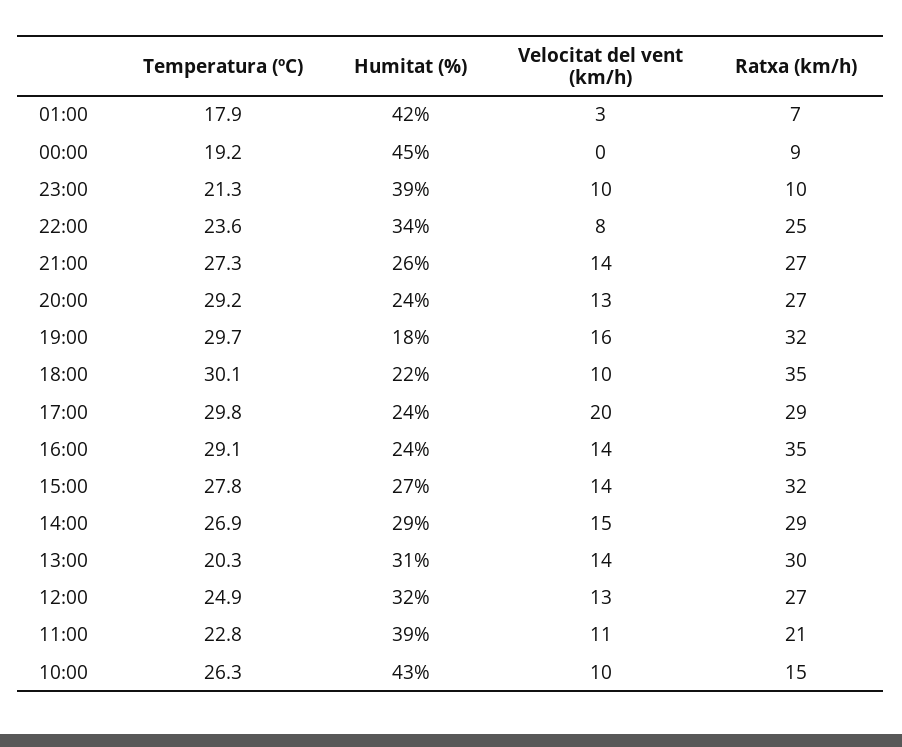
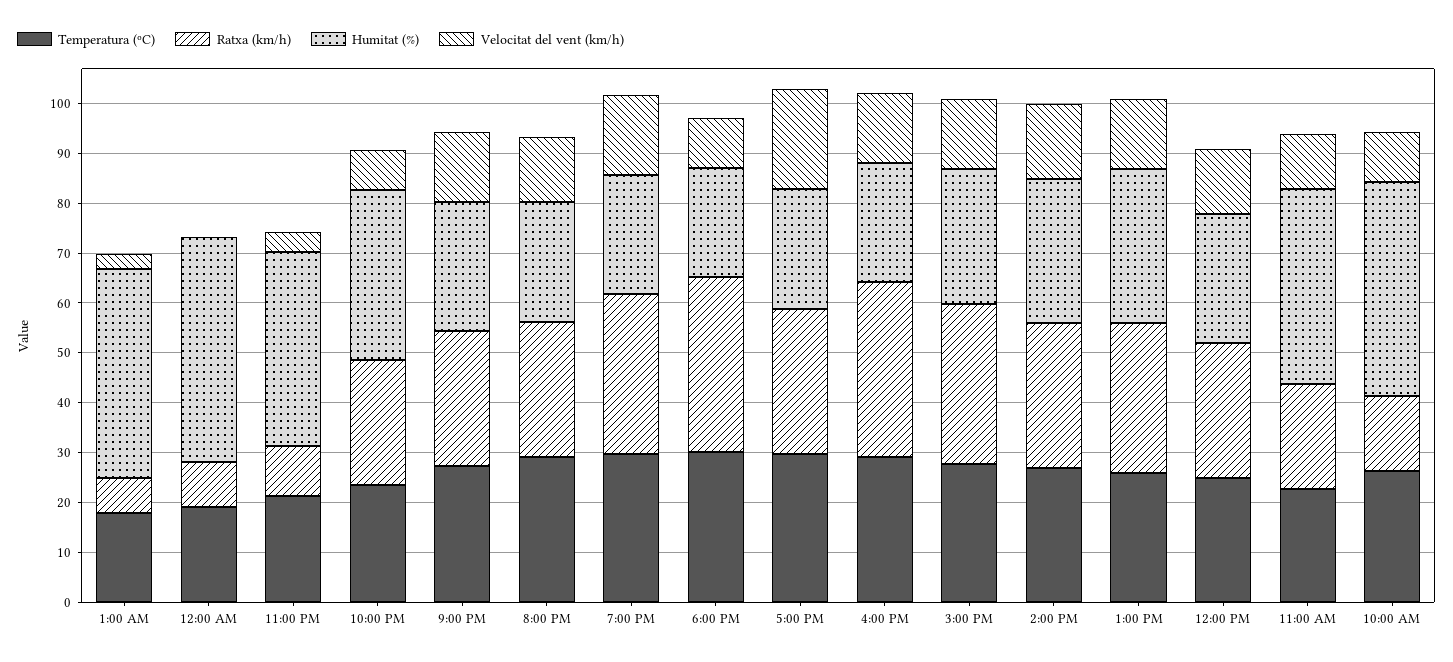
Velocitat del vent (km/h), 23:00: 10 -> 4
Humitat (%), 19:00: 18 -> 24
Temperatura (ºC), 13:00: 20.3 -> 26
Humitat (%), 12:00: 32 -> 26

